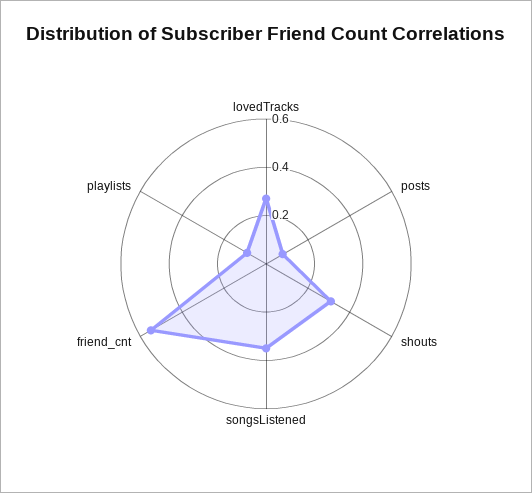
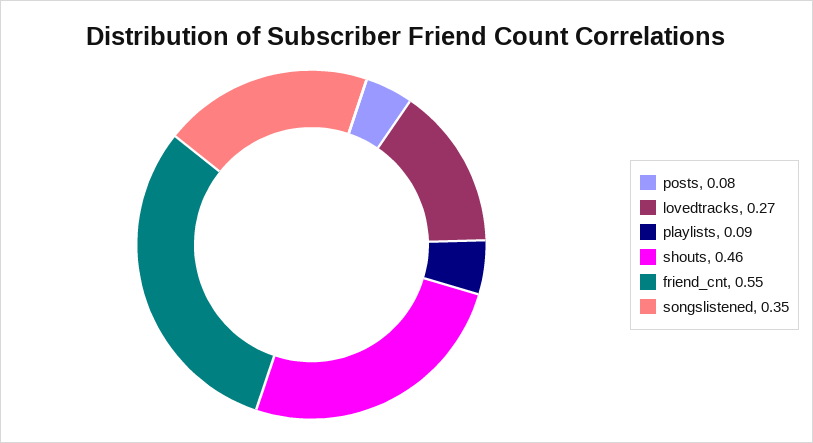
shouts: 0.3 -> 0.46

